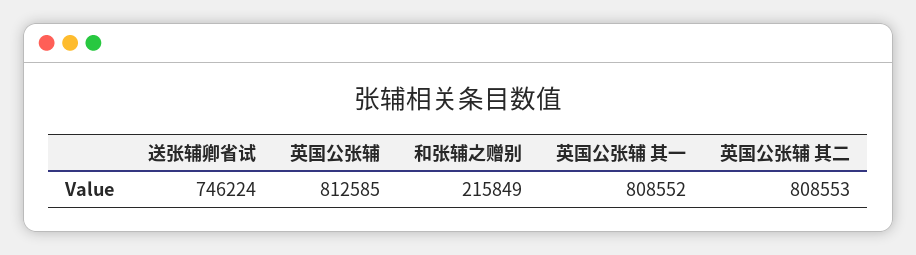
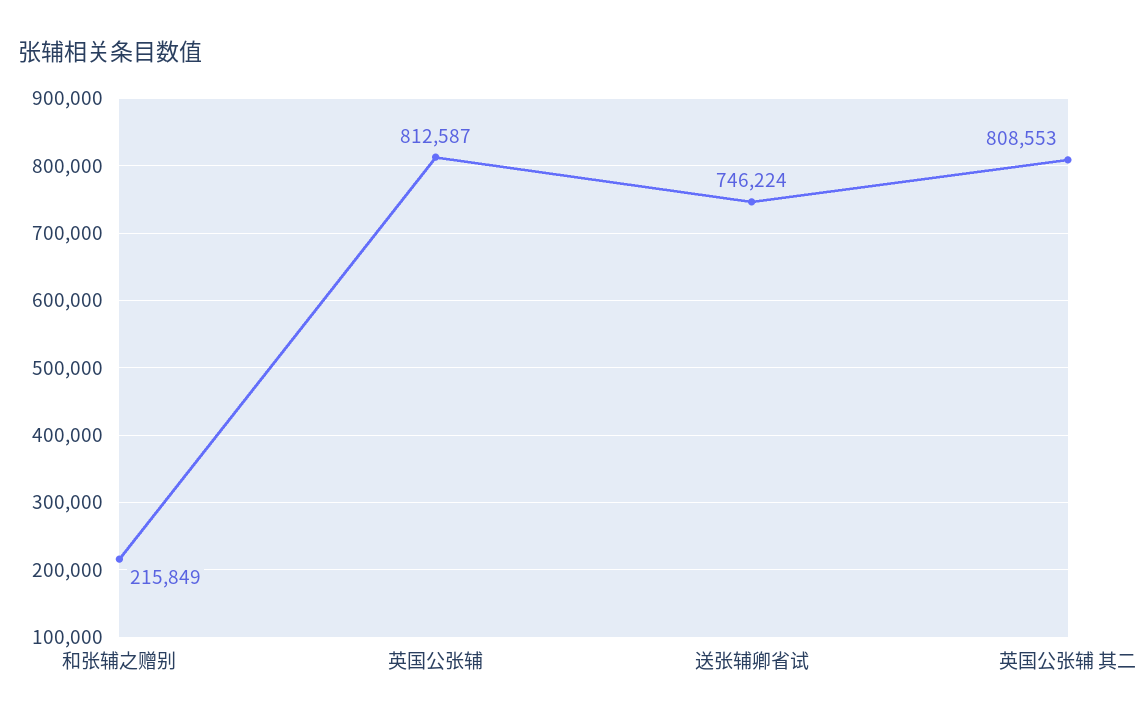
英国公张辅: 812585 -> 812587
英国公张辅 其一: 808552 -> none

